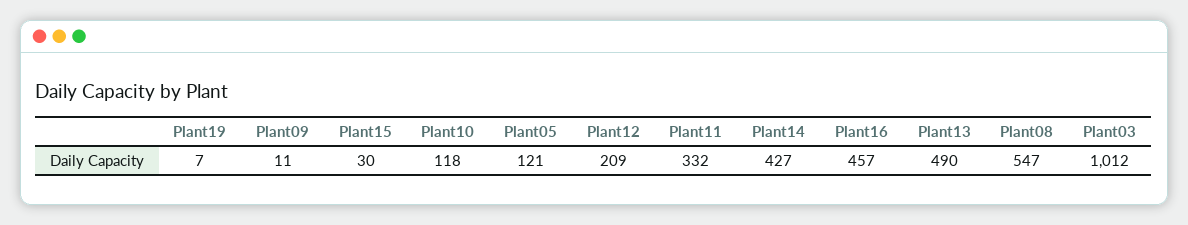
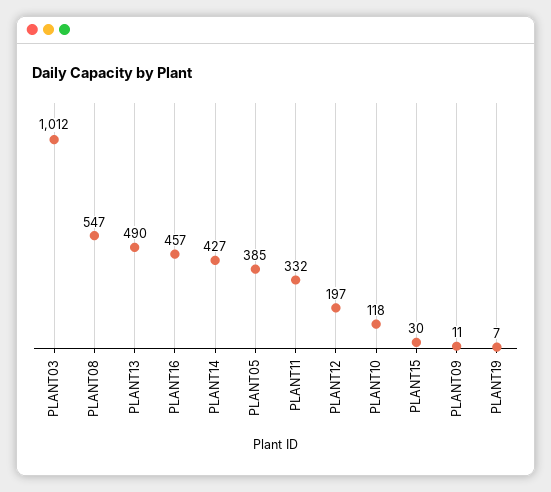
Plant05: 121 -> 385
Plant12: 209 -> 197

